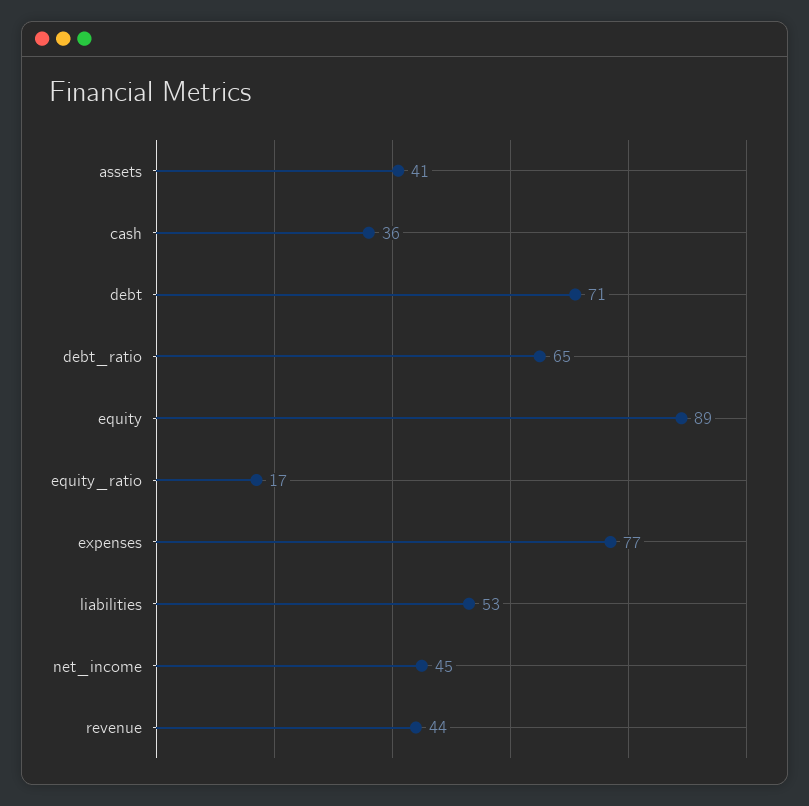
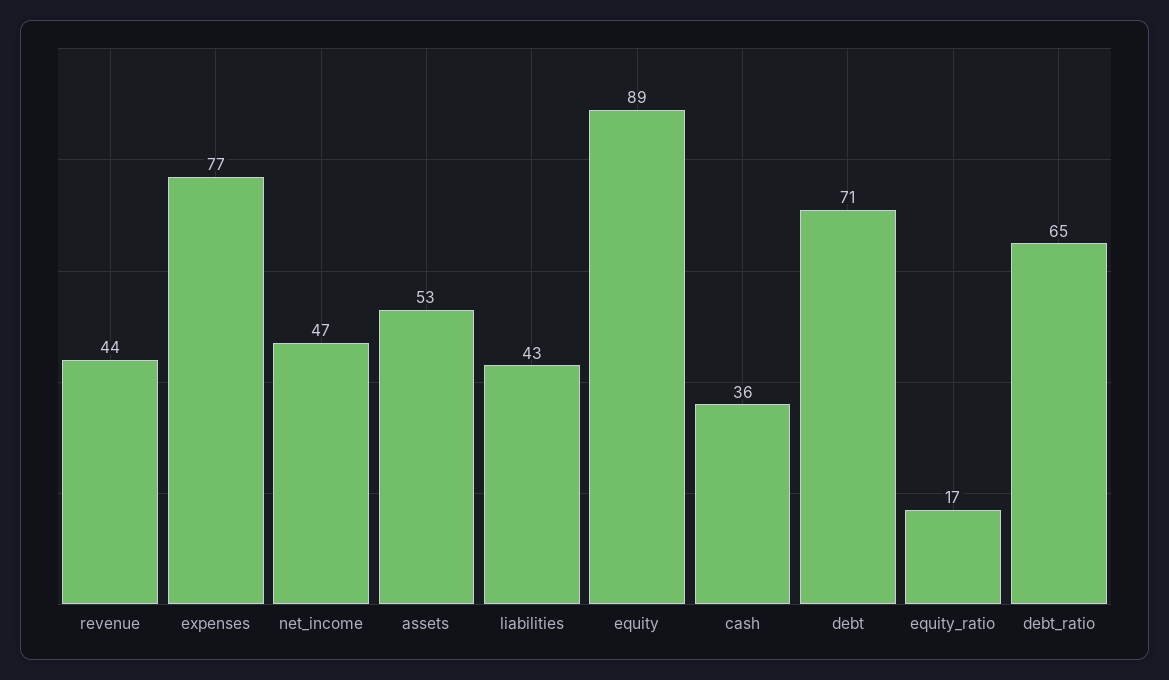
assets: 41 -> 53
liabilities: 53 -> 43
net_income: 45 -> 47

